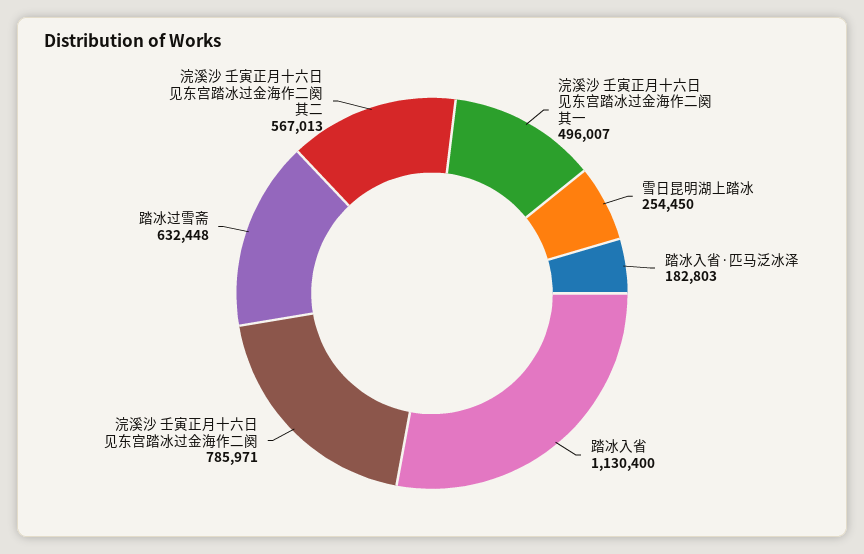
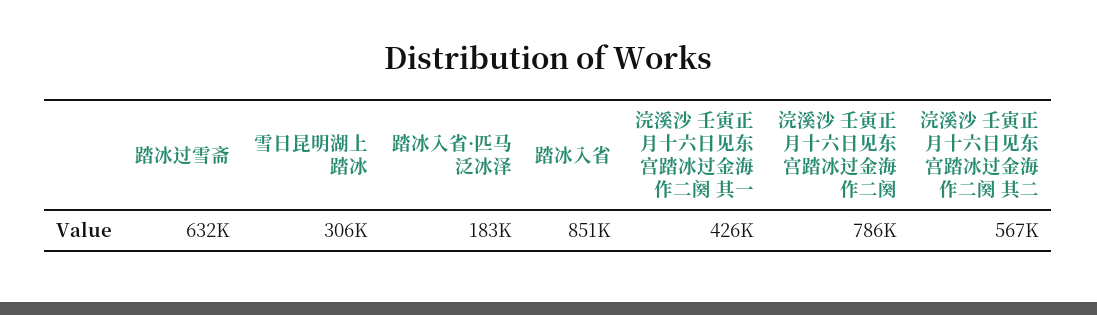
浣溪沙 壬寅正月十六日见东宫踏冰过金海作二阕 其一: 496007 -> 426000
雪日昆明湖上踏冰: 254450 -> 306000
踏冰入省: 1130400 -> 851000

